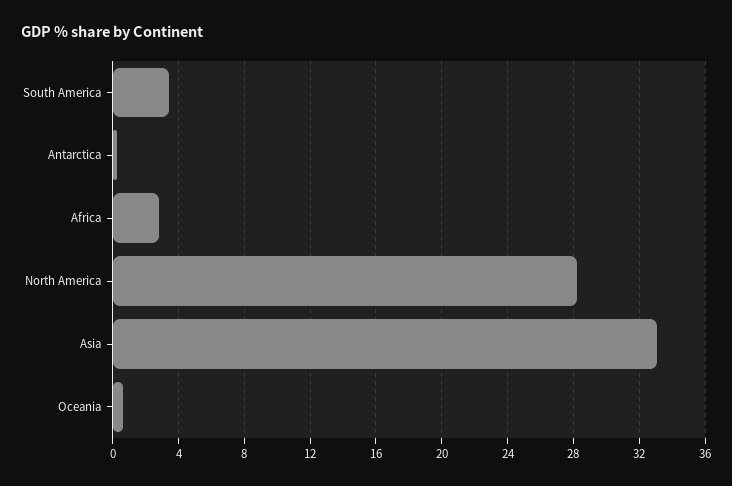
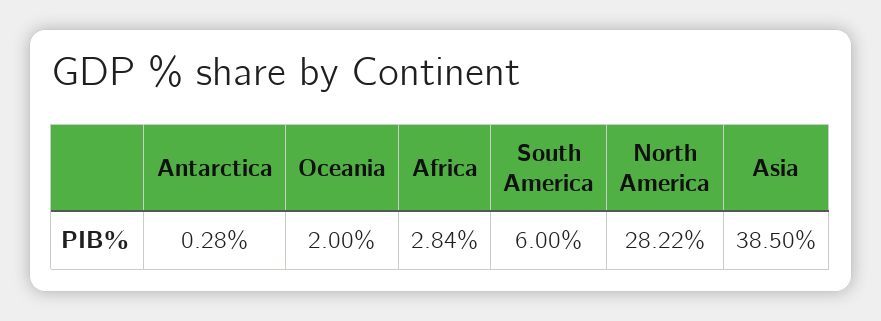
South America: 3.5 -> 6
Asia: 33 -> 38.5
Oceania: 0.5 -> 2

